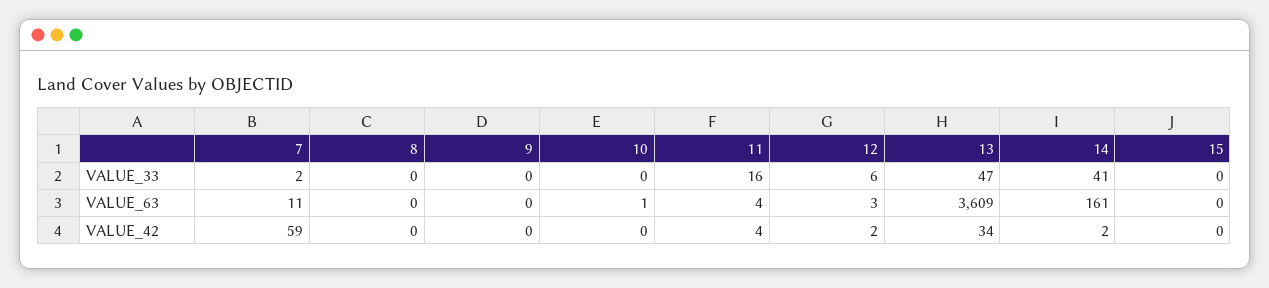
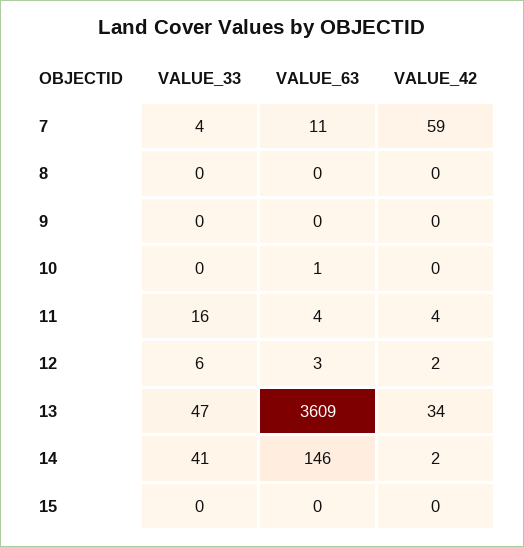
7, VALUE_33: 2 -> 4
14, VALUE_63: 161 -> 146

